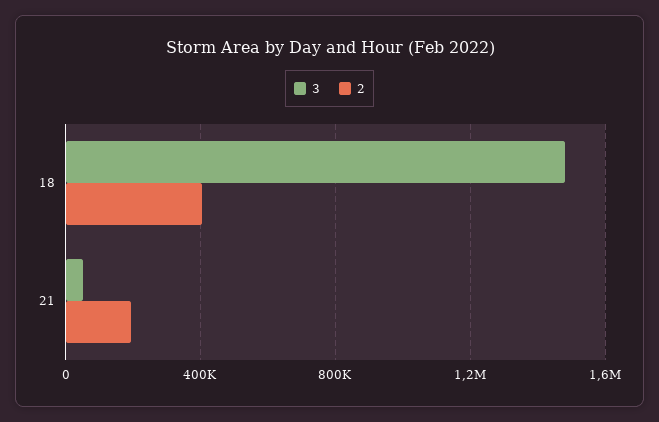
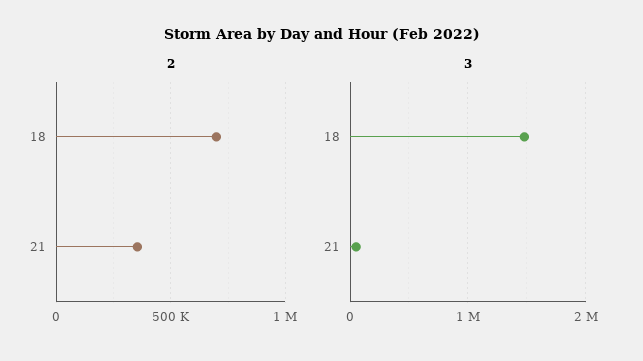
2, 18: 400000 -> 700000
2, 21: 200000 -> 350000

